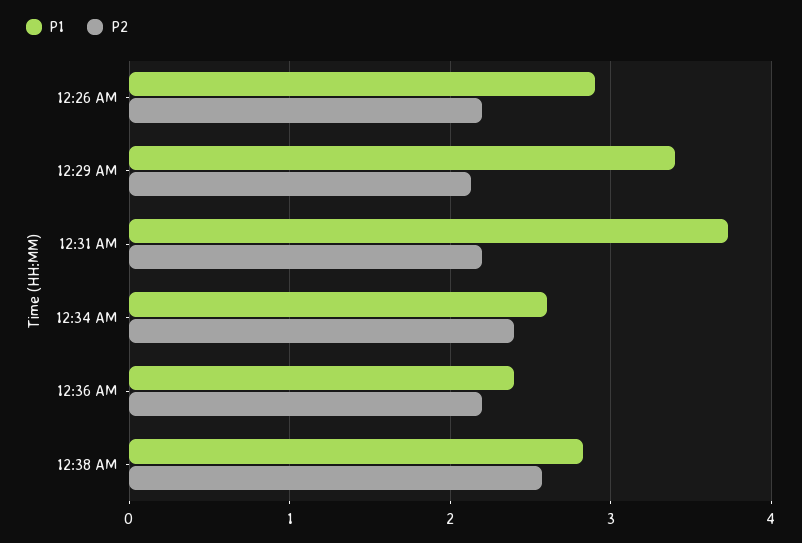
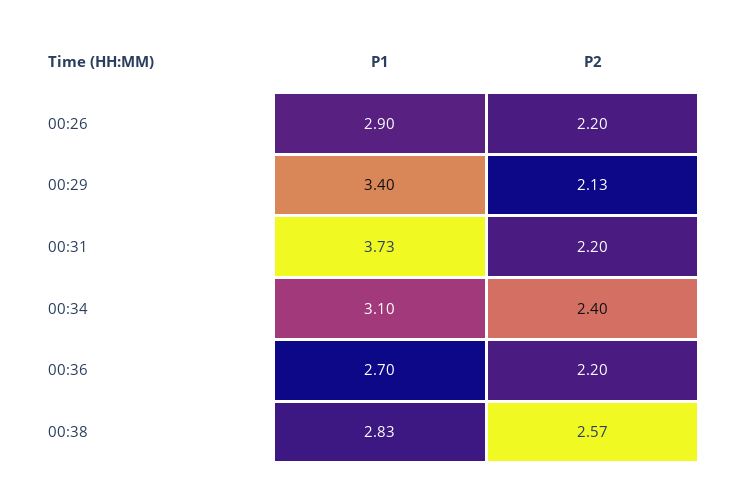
P1, 12:34 AM: 2.6 -> 3.1
P1, 12:36 AM: 2.4 -> 2.7

